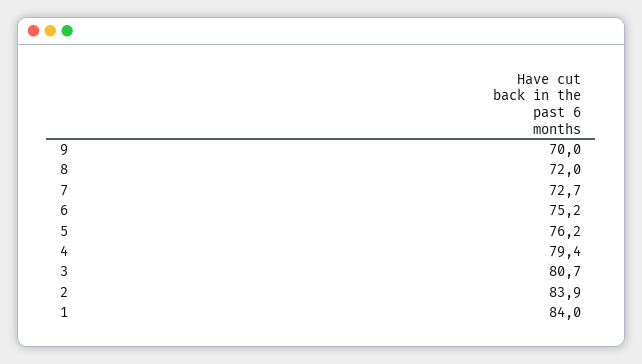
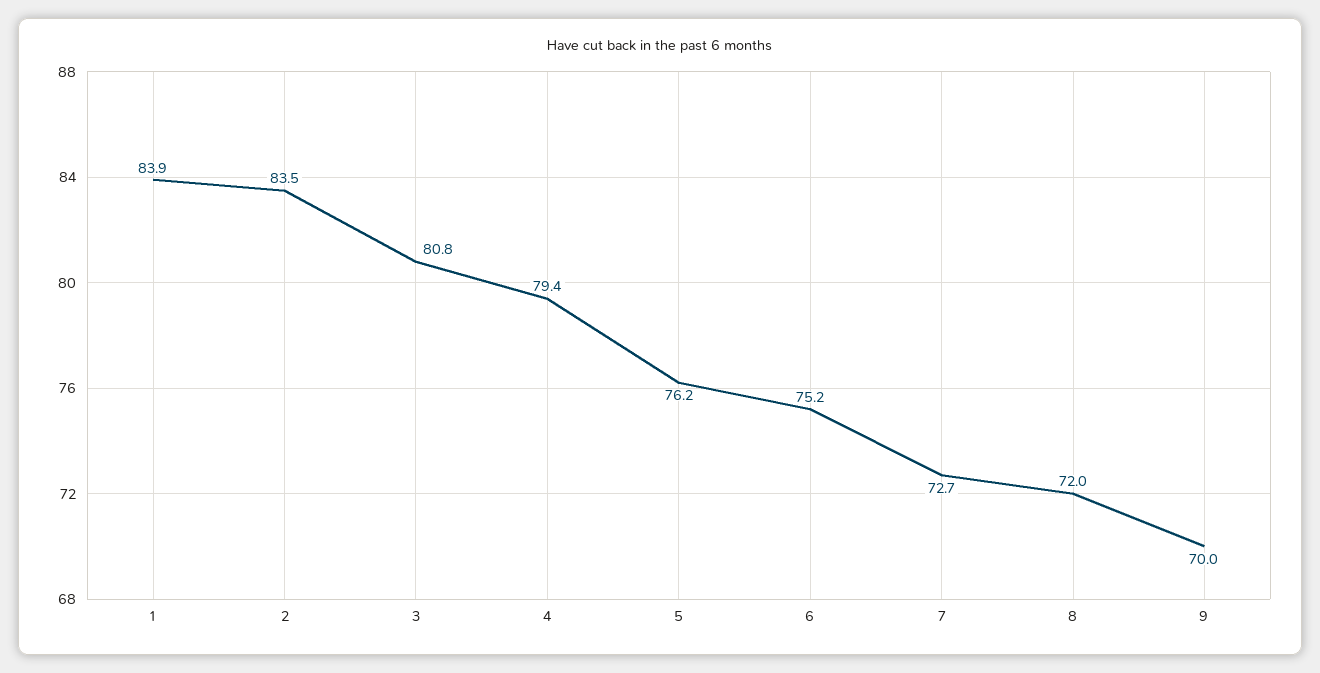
3: 80.7 -> 80.8
2: 83.9 -> 83.5
1: 84 -> 83.9

